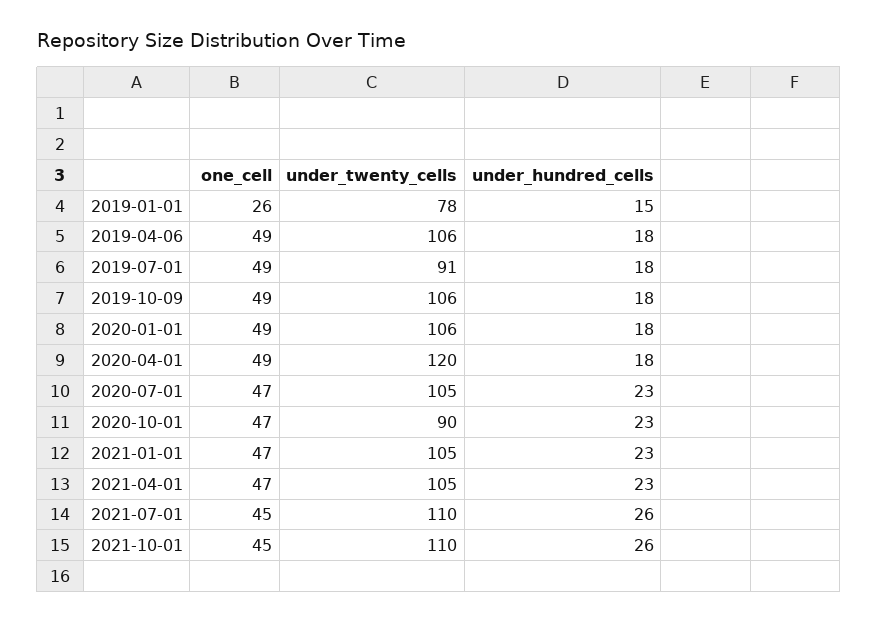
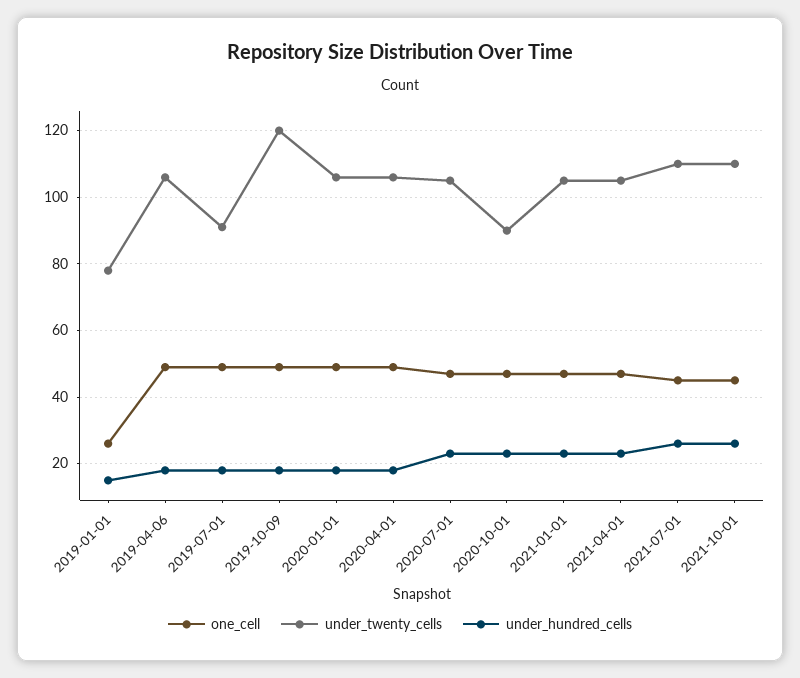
under_twenty_cells, 2019-10-09: 106 -> 120
under_twenty_cells, 2020-04-01: 120 -> 105

